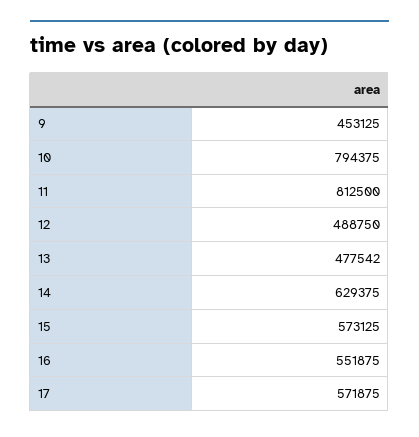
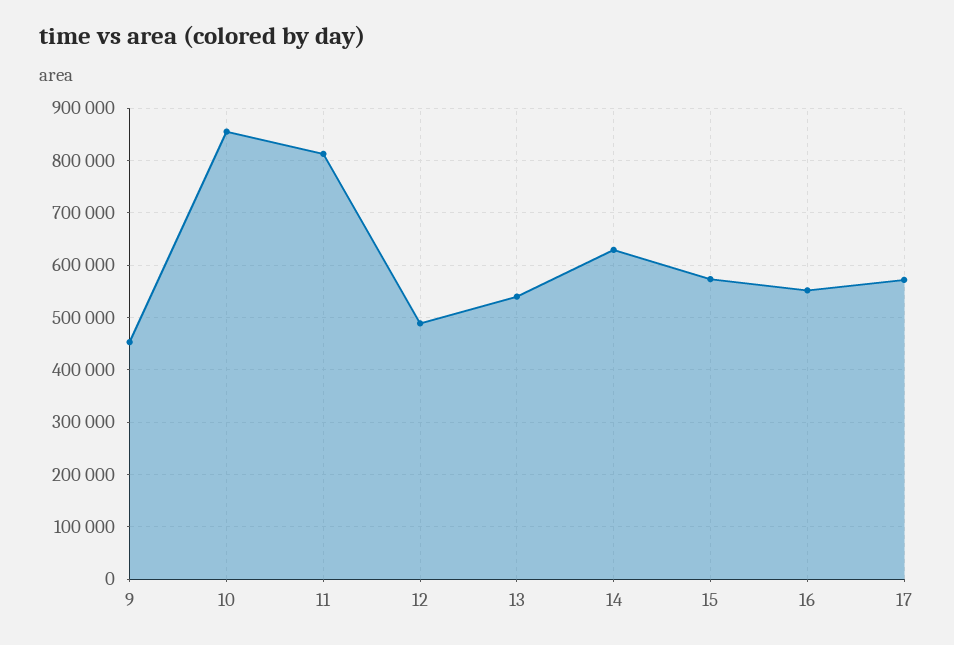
10: 794375 -> 860000
13: 477542 -> 540000

